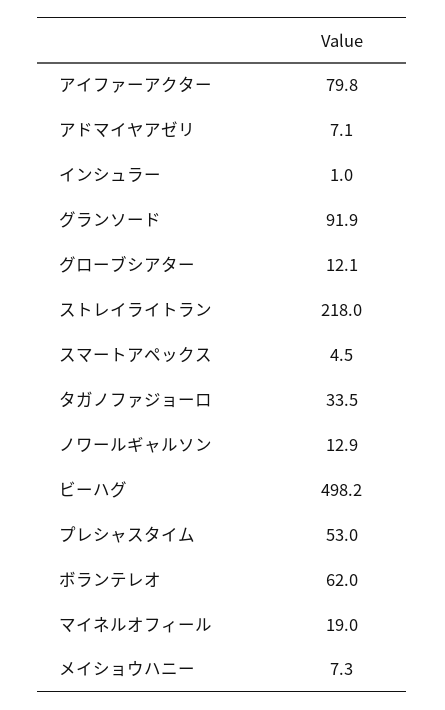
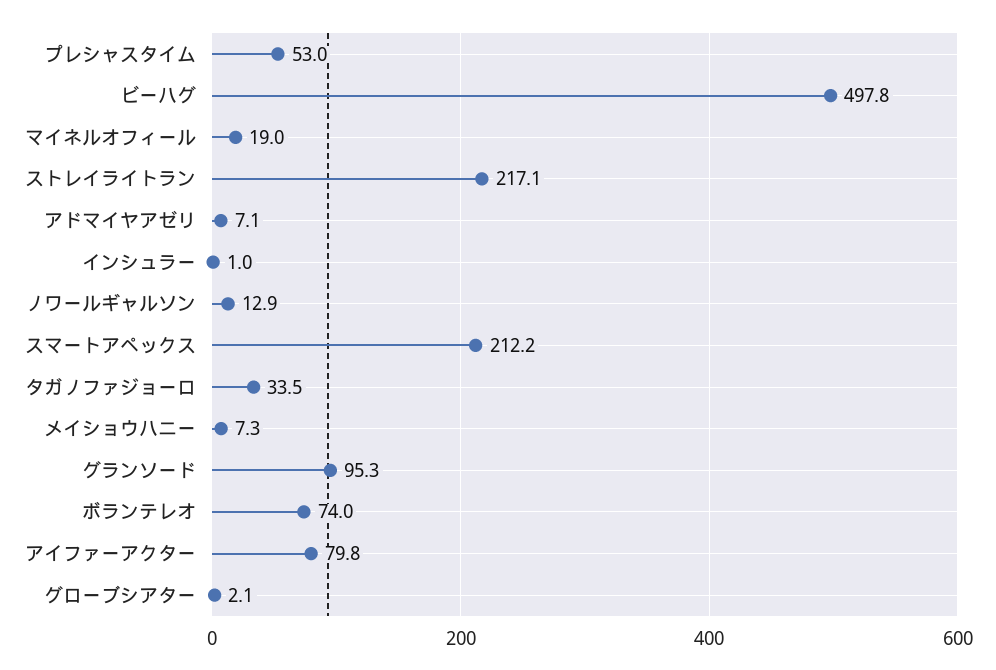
グランソード: 91.9 -> 95.3
グローブシアター: 12.1 -> 2.1
ストレイライトラン: 218 -> 217.1
スマートアペックス: 4.5 -> 212.2
ビーハグ: 498.2 -> 497.8
ボランテレオ: 62 -> 74

